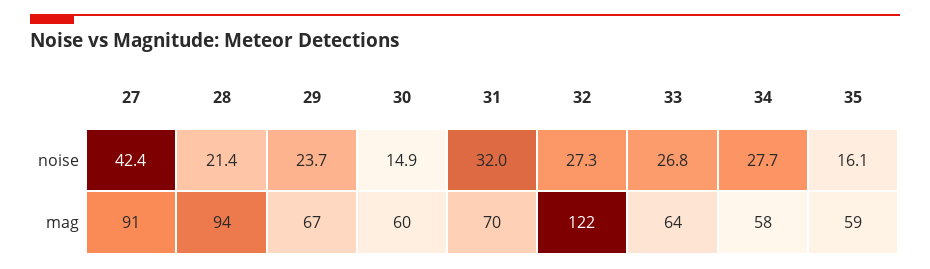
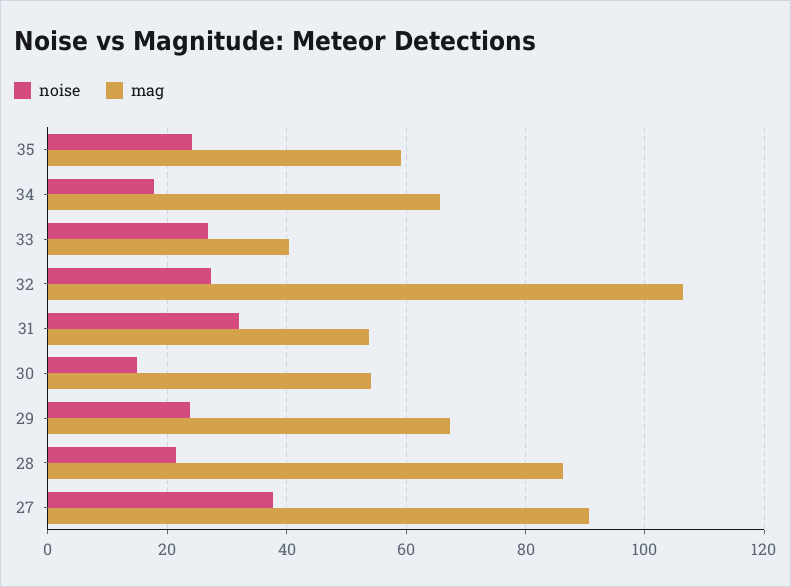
noise, 27: 42.4 -> 38
noise, 34: 27.7 -> 18
noise, 35: 16.1 -> 24
mag, 28: 94 -> 86
mag, 30: 60 -> 54
mag, 31: 70 -> 54
mag, 32: 122 -> 106
mag, 33: 64 -> 40
mag, 34: 58 -> 66

